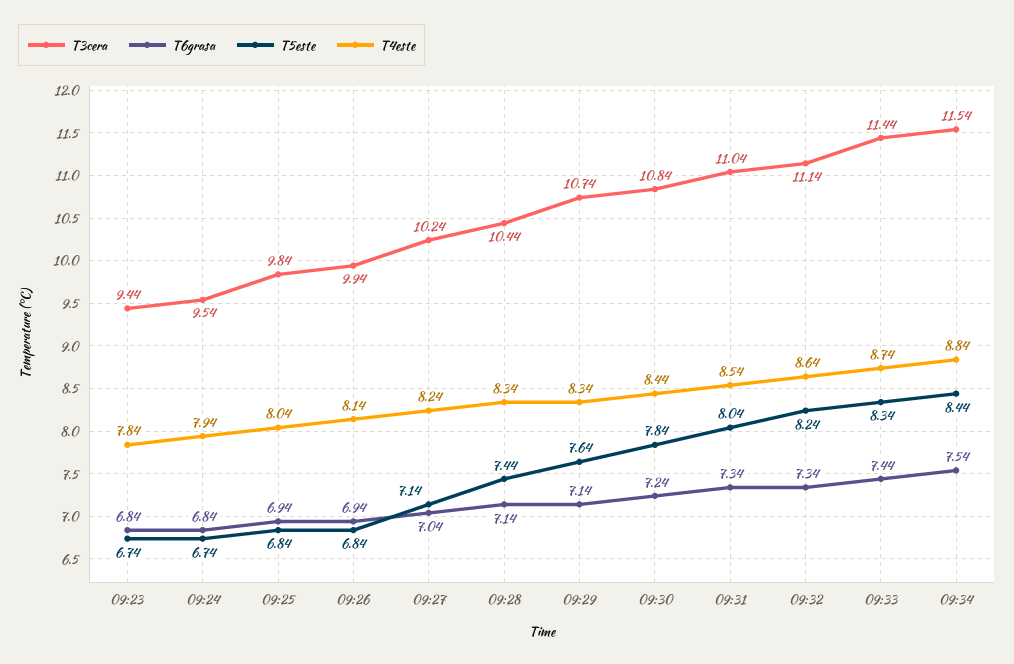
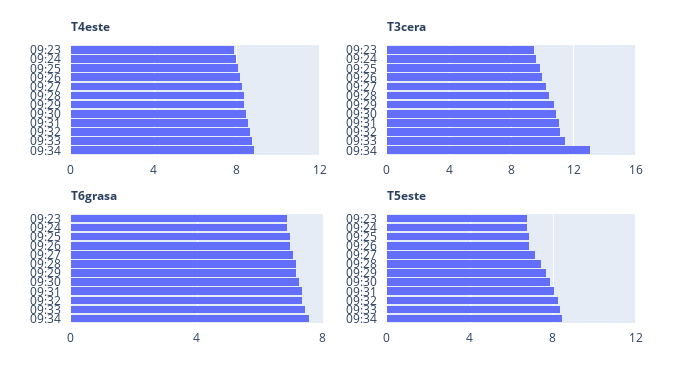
T3cera, 09:34: 11.54 -> 13

